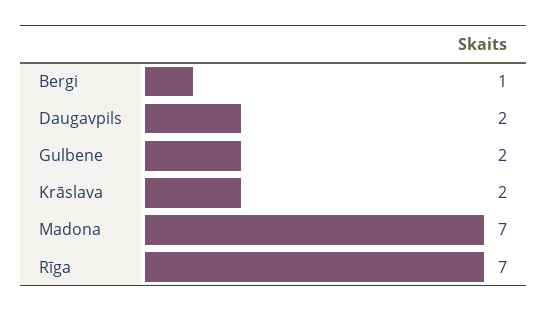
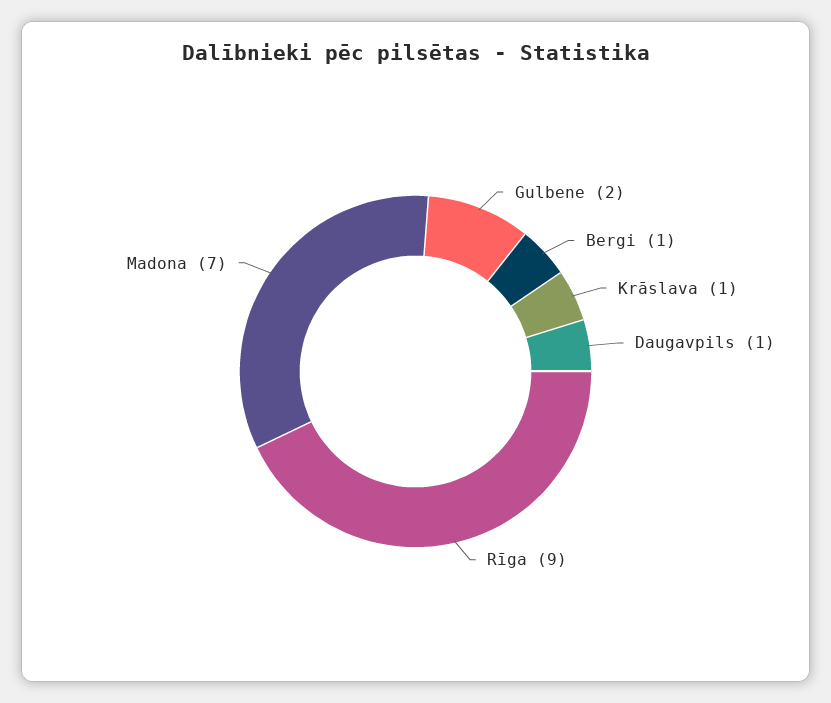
Daugavpils: 2 -> 1
Krāslava: 2 -> 1
Rīga: 7 -> 9

